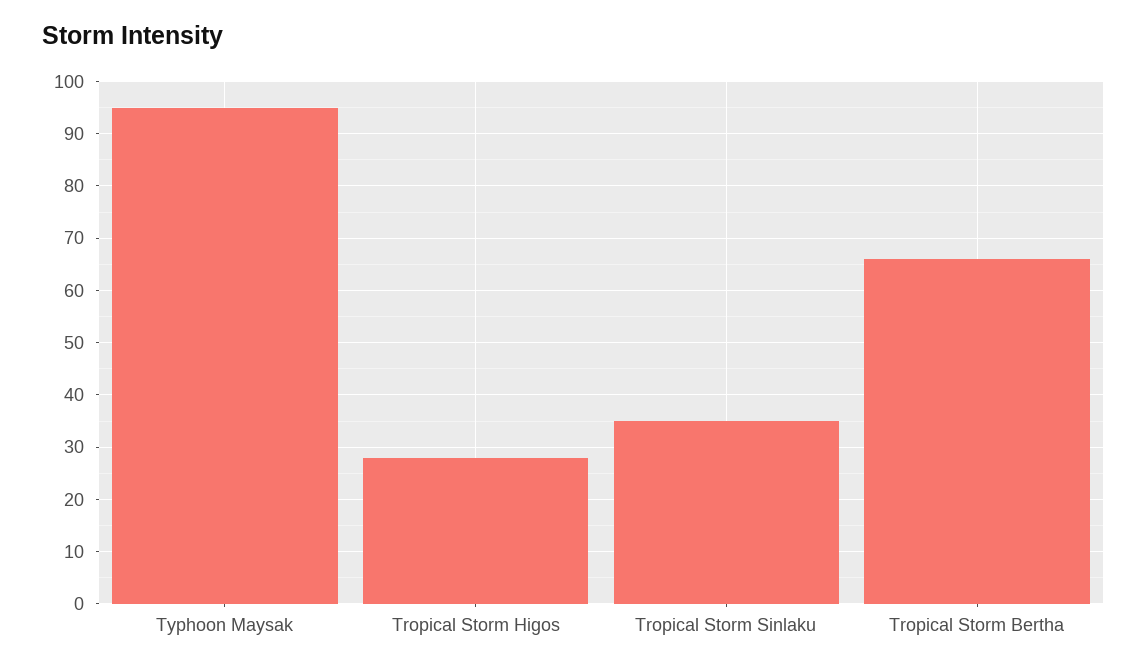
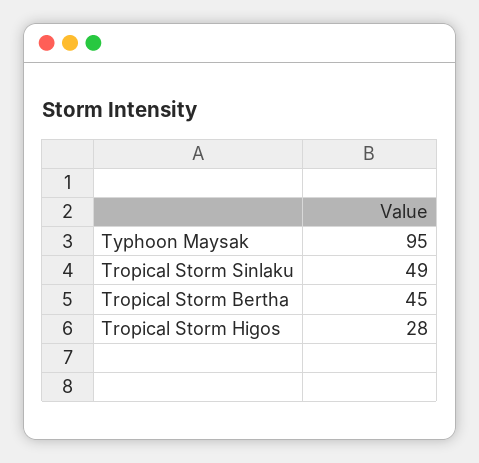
Tropical Storm Sinlaku: 35 -> 49
Tropical Storm Bertha: 65 -> 45

